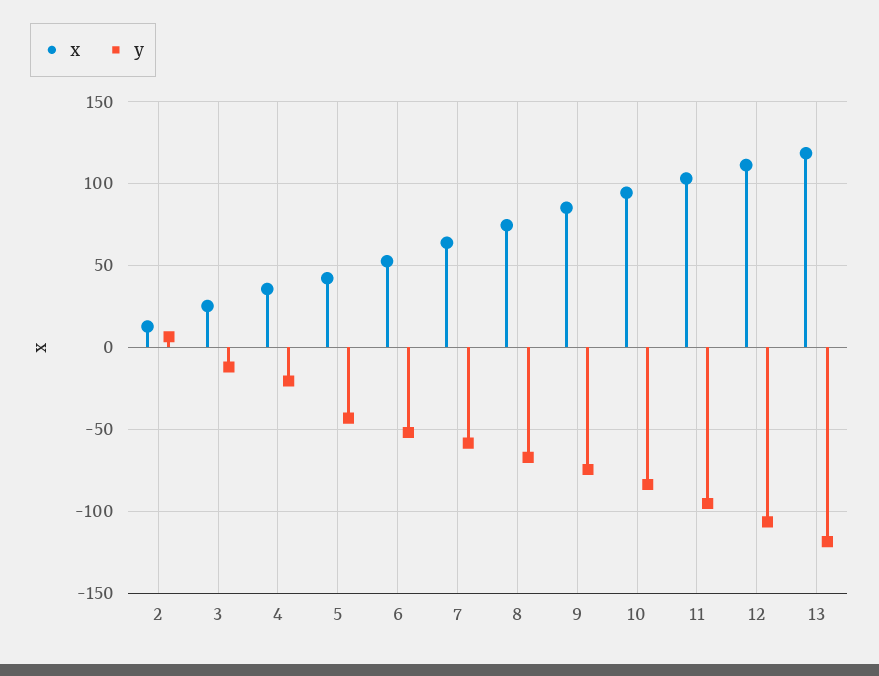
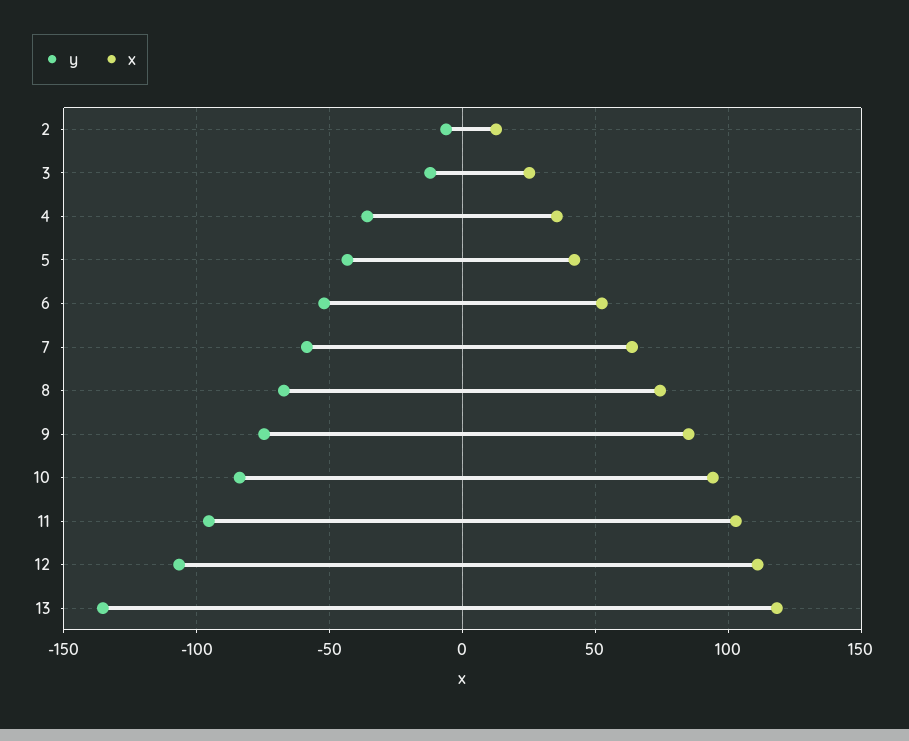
y, 2: 5 -> -5
y, 4: -20 -> -35
y, 13: -120 -> -135

